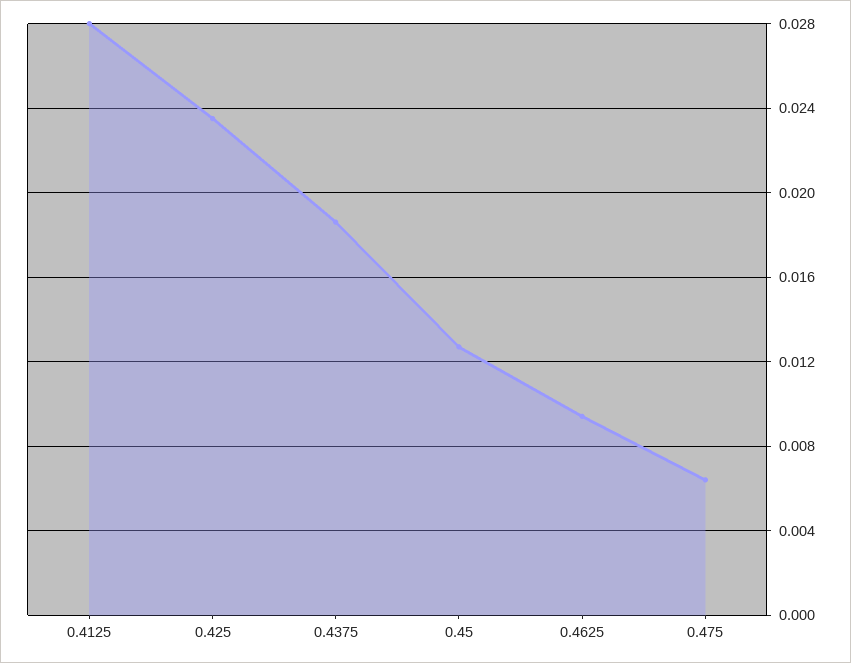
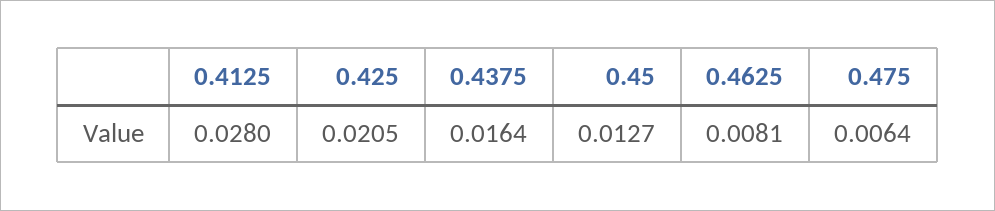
0.425: 0.0235 -> 0.0205
0.4375: 0.0185 -> 0.0164
0.4625: 0.0095 -> 0.0081

